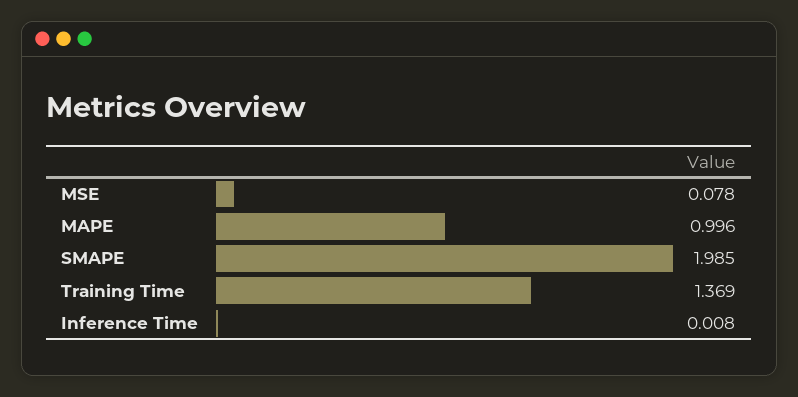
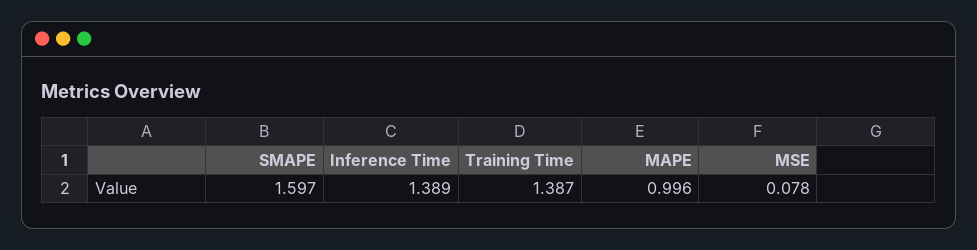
SMAPE: 1.985 -> 1.597
Training Time: 1.369 -> 1.387
Inference Time: 0.008 -> 1.389

